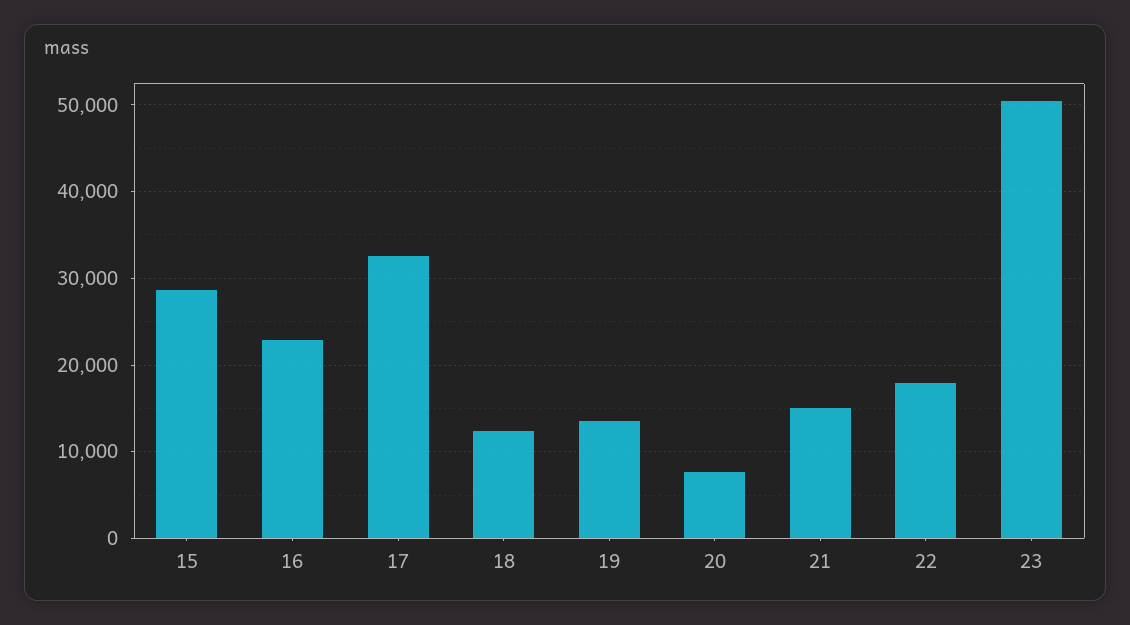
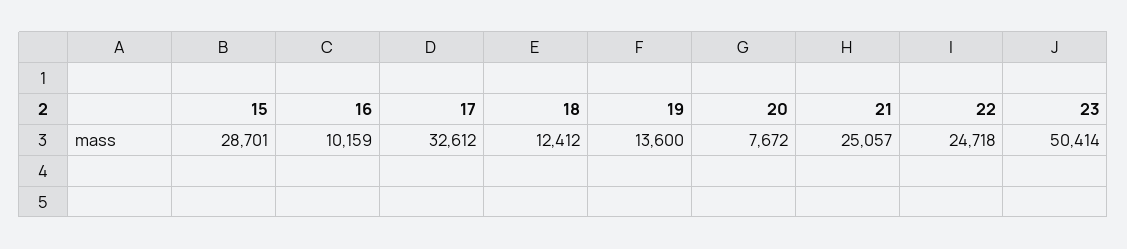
16: 23000 -> 10159
21: 15000 -> 25057
22: 18000 -> 24718

